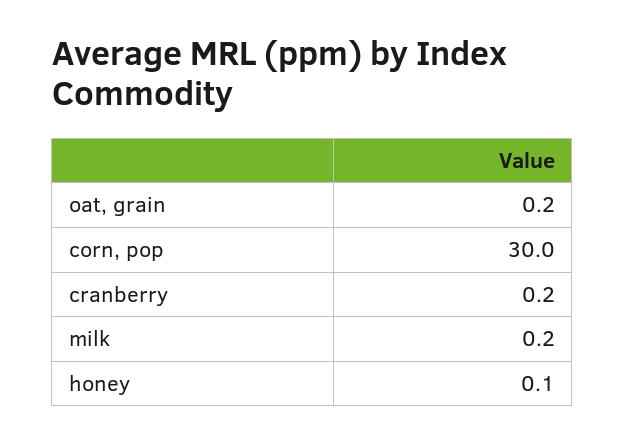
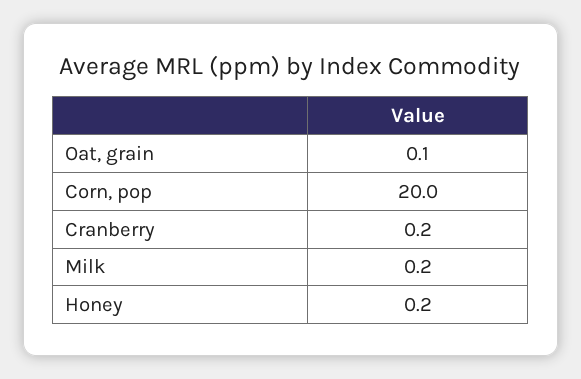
oat, grain: 0.2 -> 0.1
corn, pop: 30 -> 20
honey: 0.1 -> 0.2

